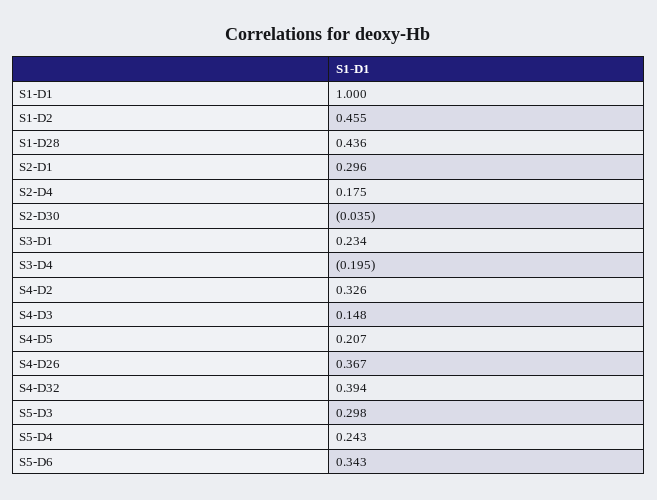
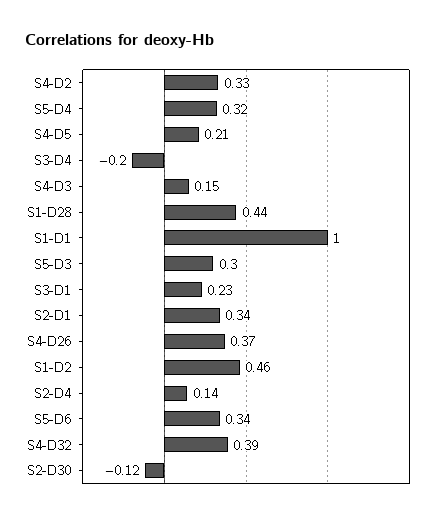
S2-D1: 0.296 -> 0.34
S2-D4: 0.175 -> 0.14
S2-D30: -0.035 -> -0.12
S5-D4: 0.243 -> 0.32

